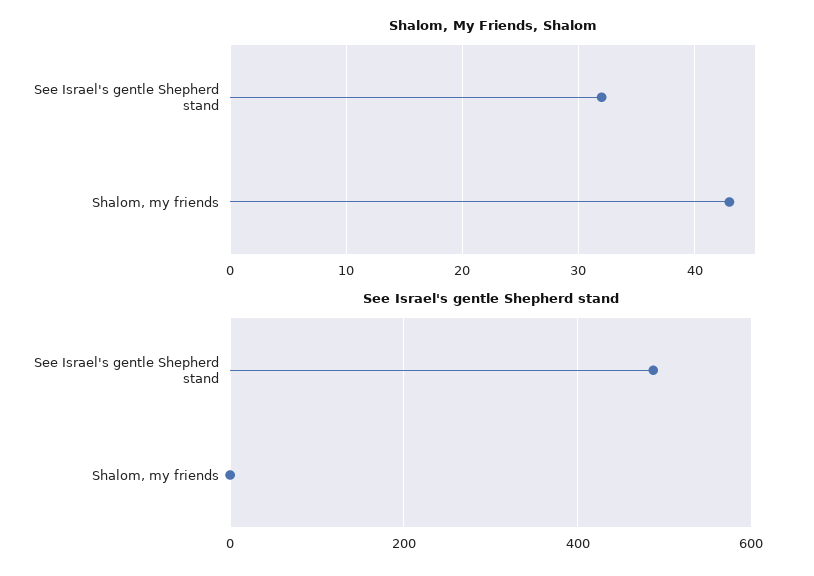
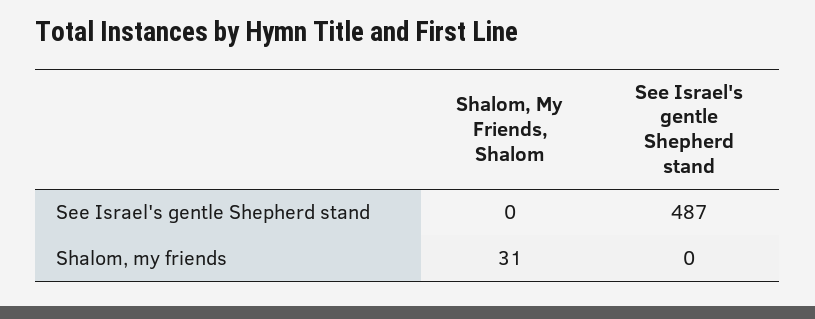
Shalom, My Friends, Shalom, See Israel's gentle Shepherd stand: 32 -> 0
Shalom, My Friends, Shalom, Shalom, my friends: 43 -> 31

